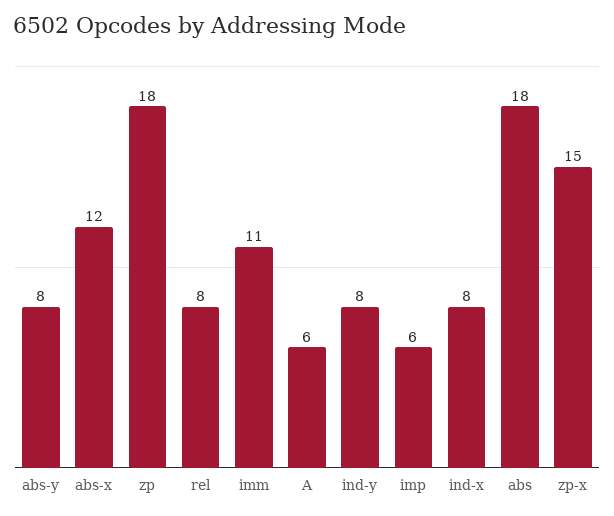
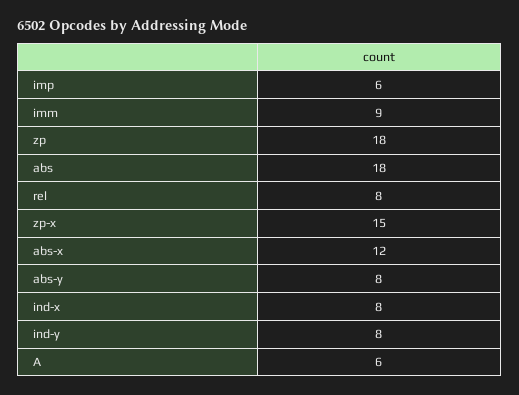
imm: 11 -> 9

